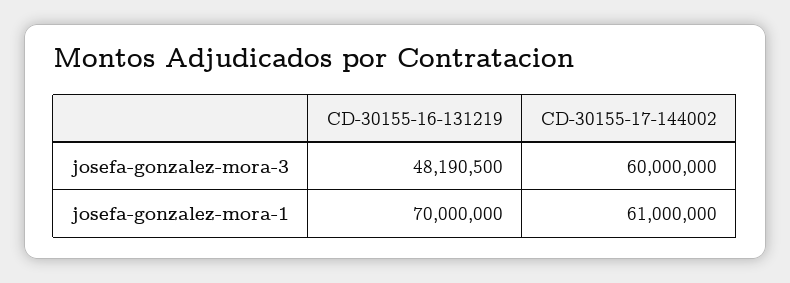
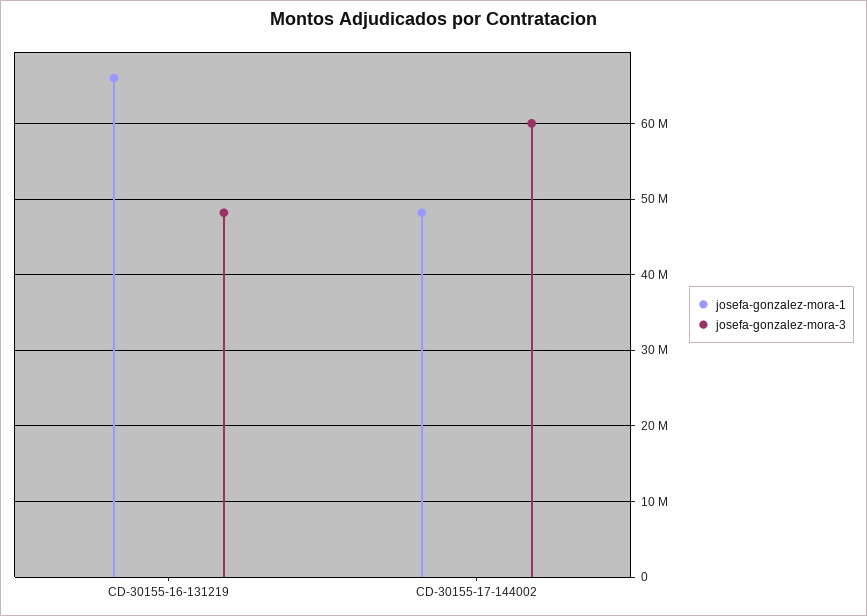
josefa-gonzalez-mora-1, CD-30155-16-131219: 70000000 -> 66000000
josefa-gonzalez-mora-1, CD-30155-17-144002: 61000000 -> 48000000

